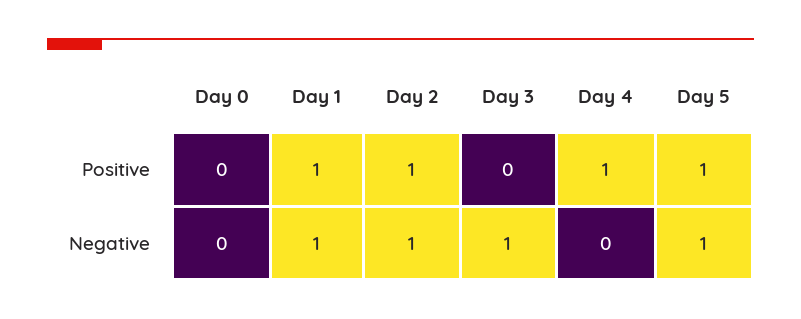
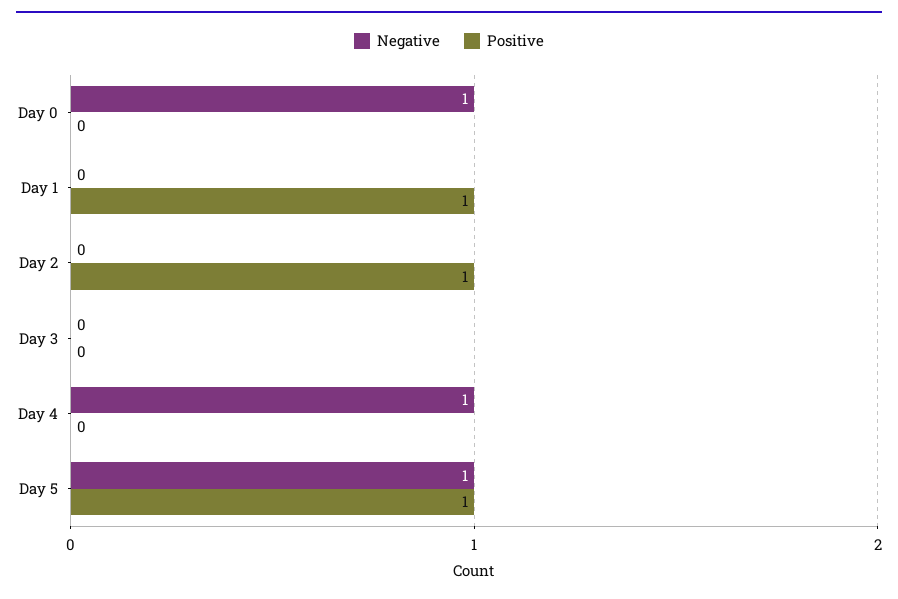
Positive, Day 4: 1 -> 0
Negative, Day 0: 0 -> 1
Negative, Day 1: 1 -> 0
Negative, Day 2: 1 -> 0
Negative, Day 3: 1 -> 0
Negative, Day 4: 0 -> 1

